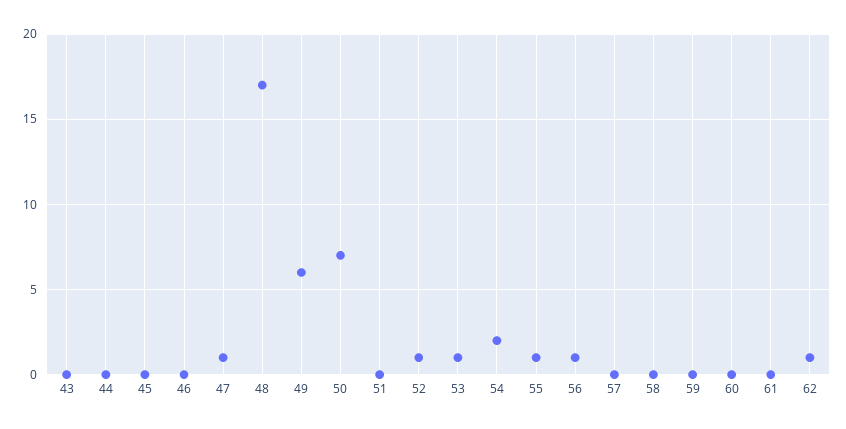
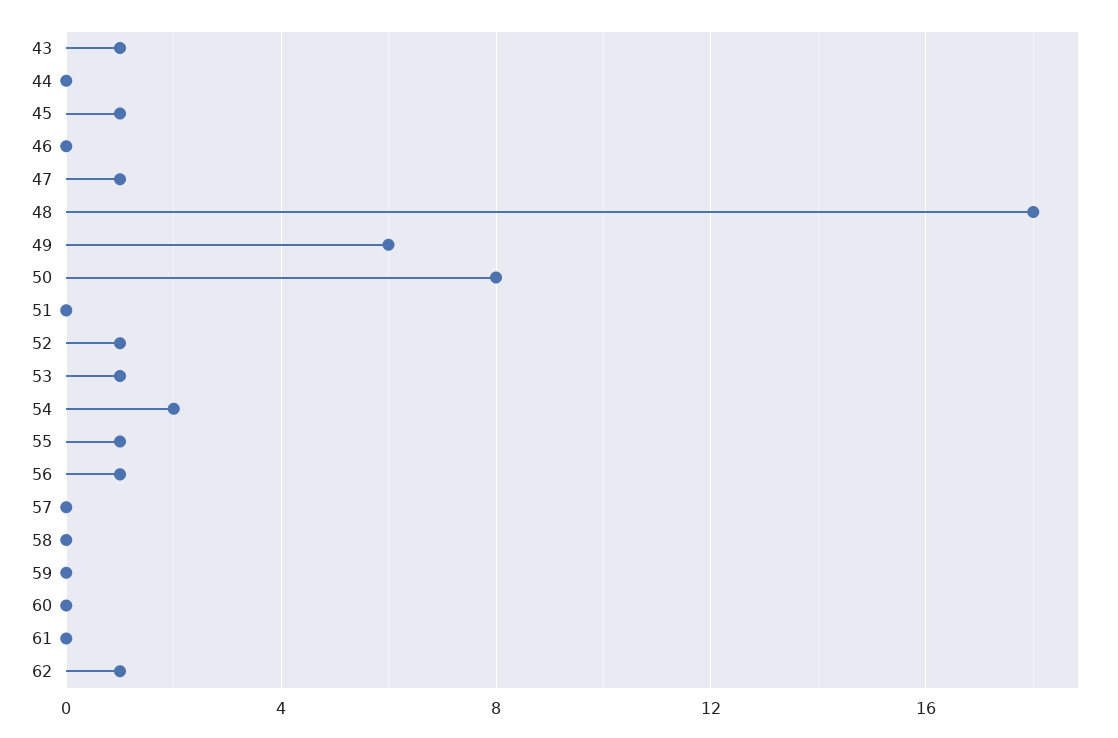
43: 0 -> 1
45: 0 -> 1
48: 17 -> 18
50: 7 -> 8

